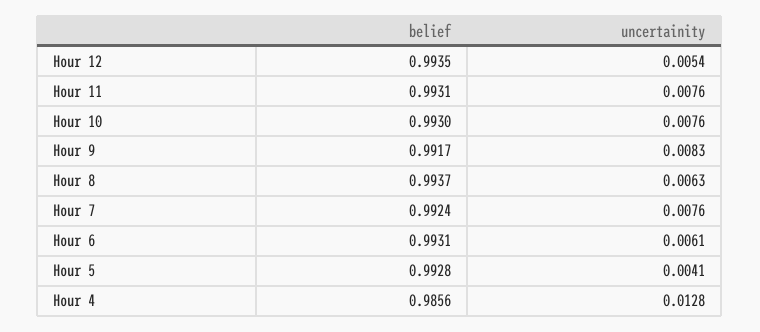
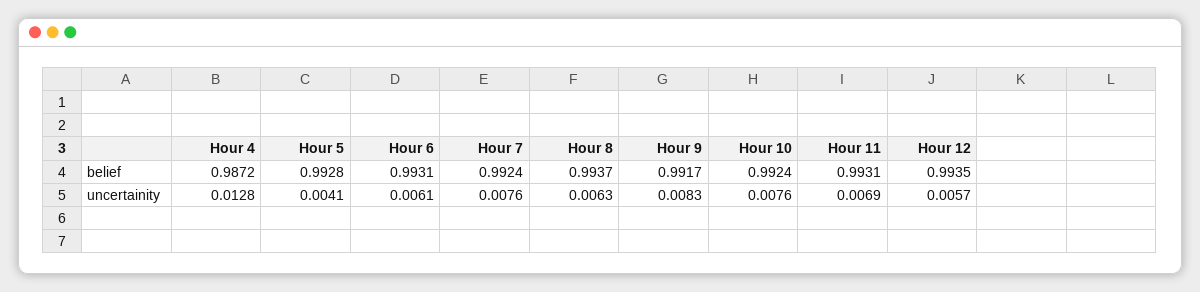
uncertainity, Hour 12: 0.0054 -> 0.0057
uncertainity, Hour 11: 0.0076 -> 0.0069
belief, Hour 10: 0.993 -> 0.9924
belief, Hour 4: 0.9856 -> 0.9872

